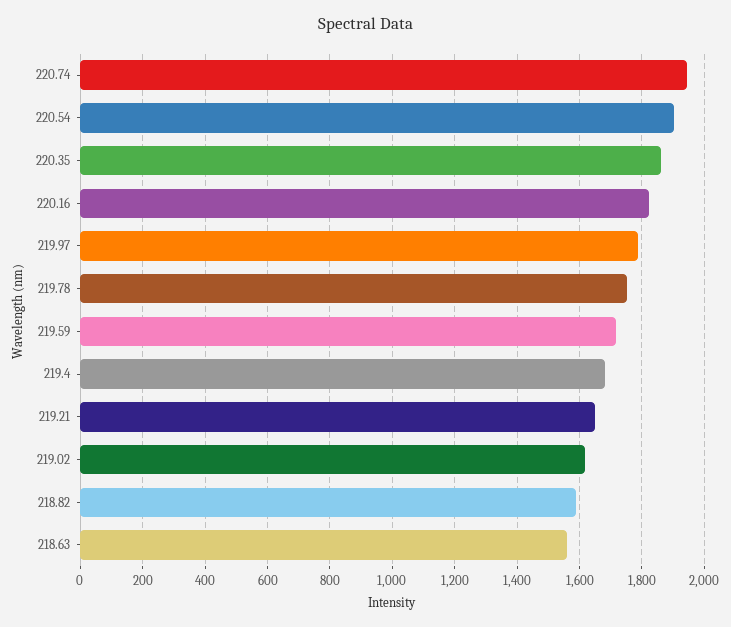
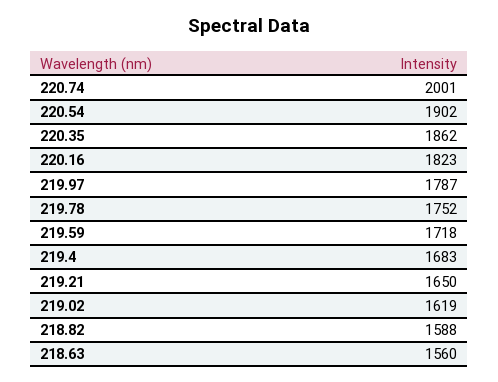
220.74: 1940 -> 2001

